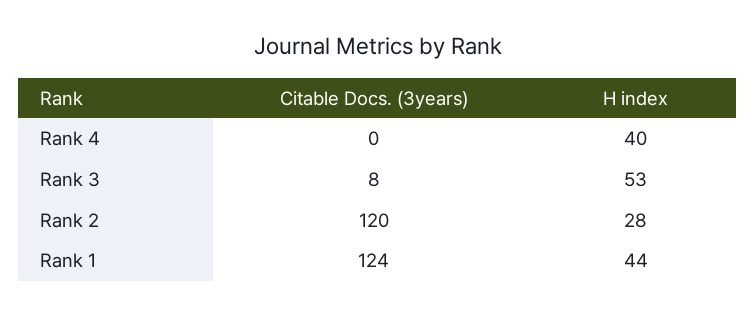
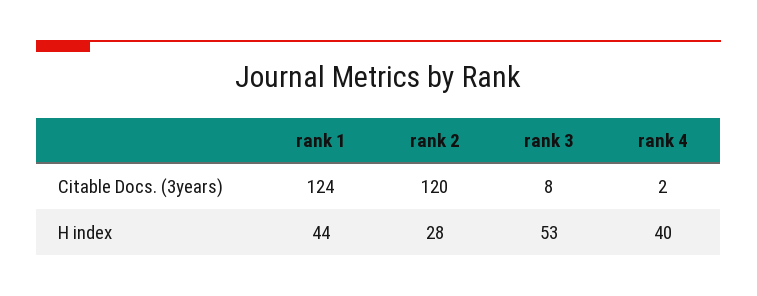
Citable Docs. (3years), Rank 4: 0 -> 2

